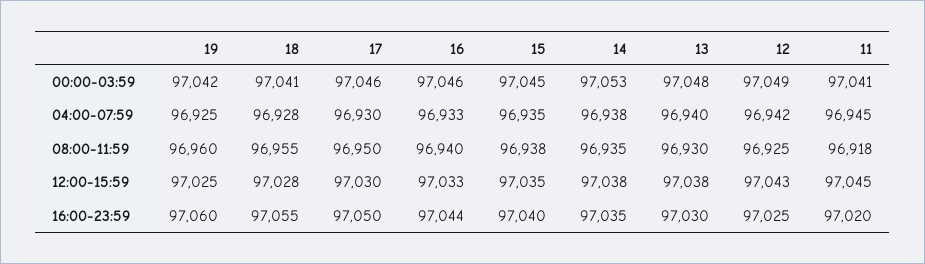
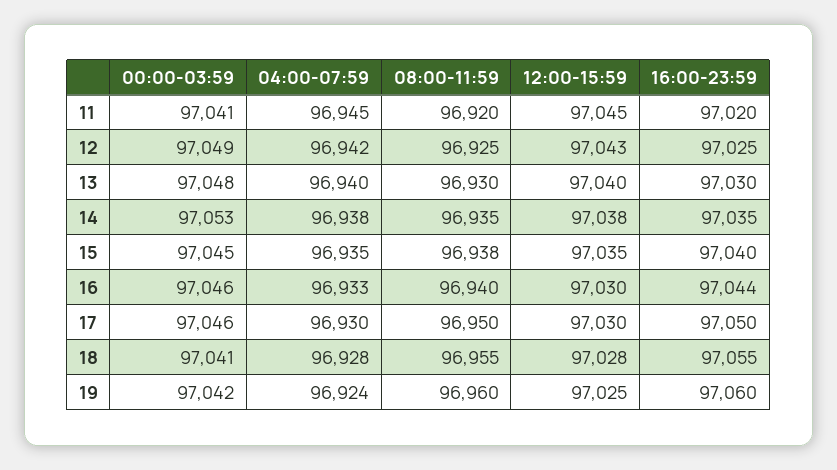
19, 04:00-07:59: 96925 -> 96924
11, 08:00-11:59: 96918 -> 96920
16, 12:00-15:59: 97033 -> 97030
13, 12:00-15:59: 97038 -> 97040

